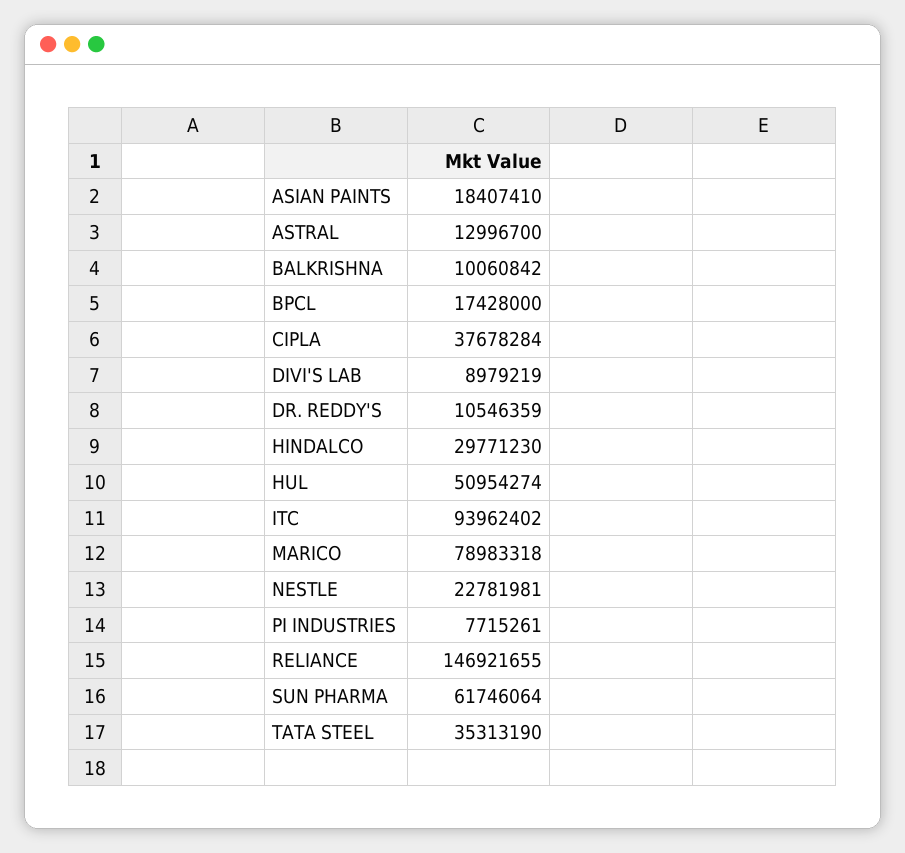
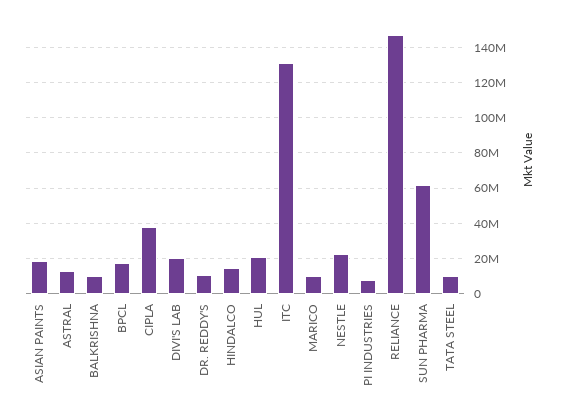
DIVI'S LAB: 8979219 -> 20000000
HINDALCO: 29771230 -> 15000000
HUL: 50954274 -> 20000000
ITC: 93962402 -> 130000000
MARICO: 78983318 -> 10000000
TATA STEEL: 35313190 -> 10000000

